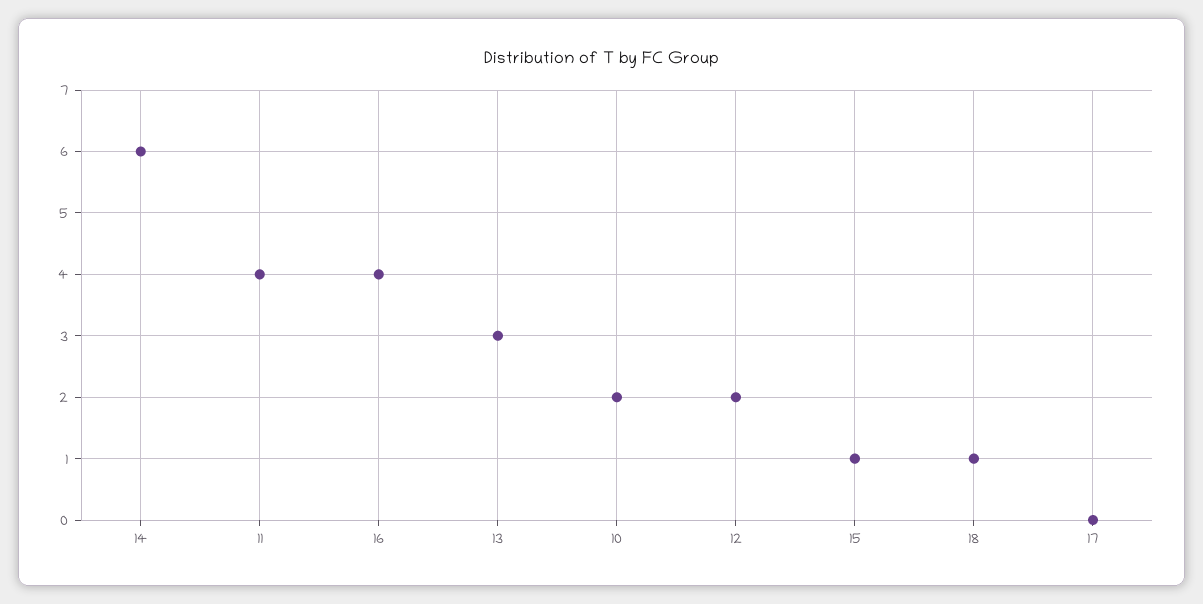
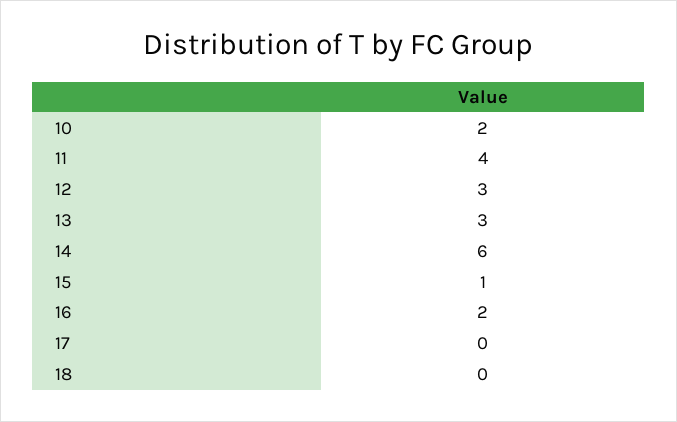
16: 4 -> 2
12: 2 -> 3
18: 1 -> 0

